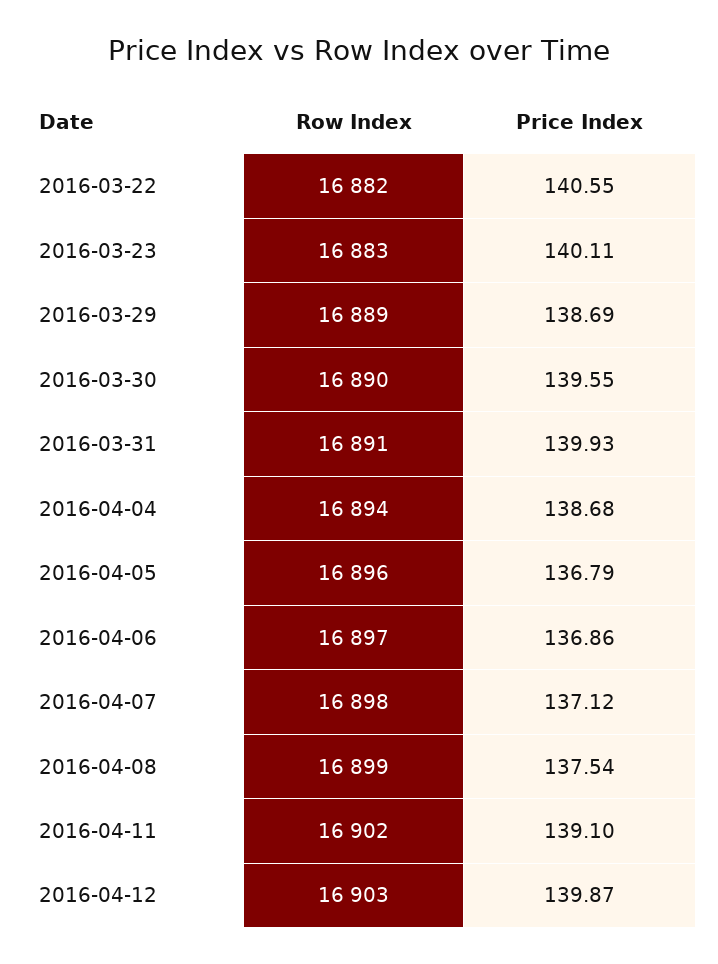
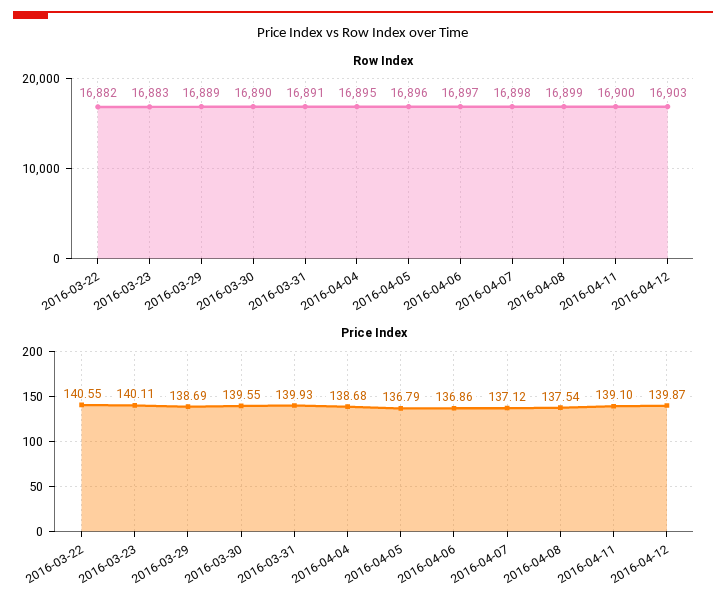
Row Index, 2016-04-04: 16894 -> 16895
Row Index, 2016-04-11: 16902 -> 16900

